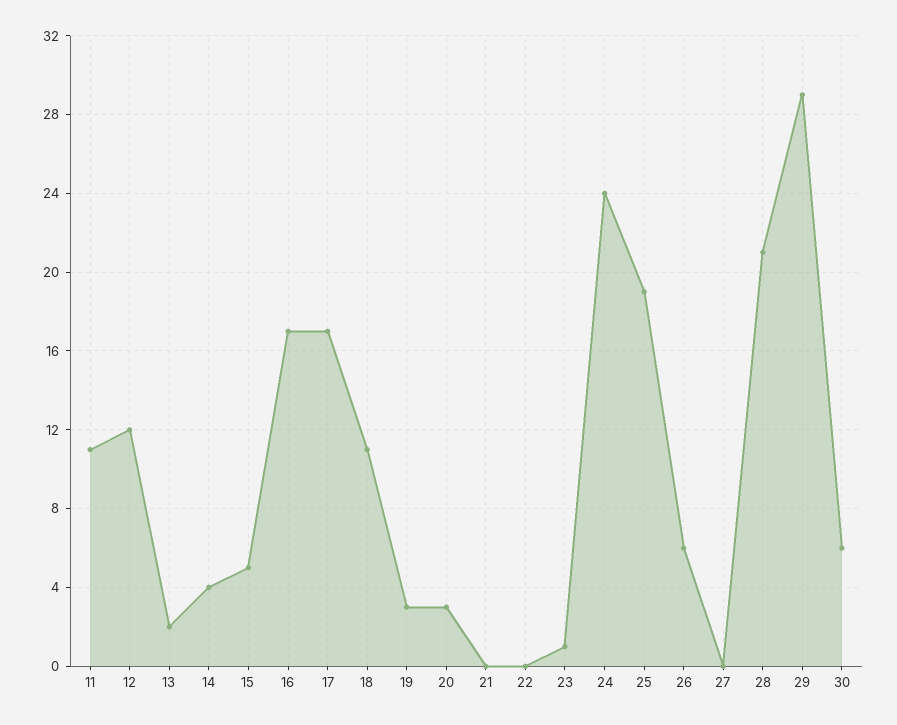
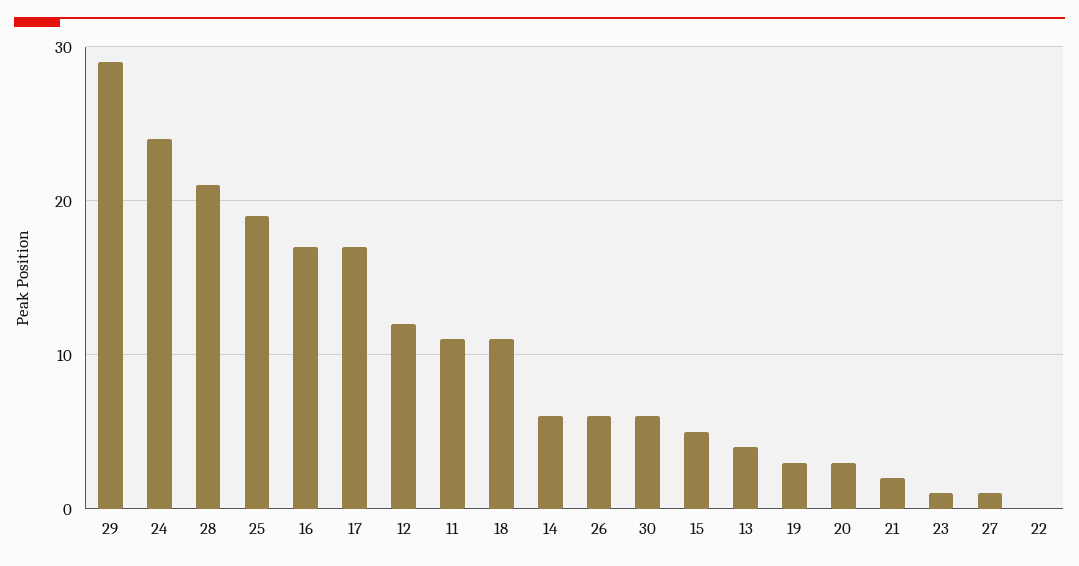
13: 2 -> 4
14: 4 -> 6
21: 0 -> 2
27: 0 -> 1

